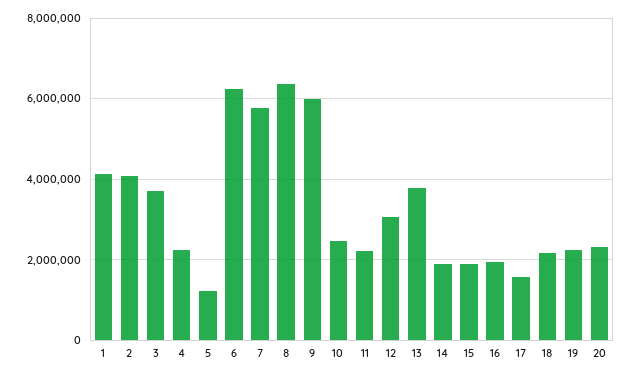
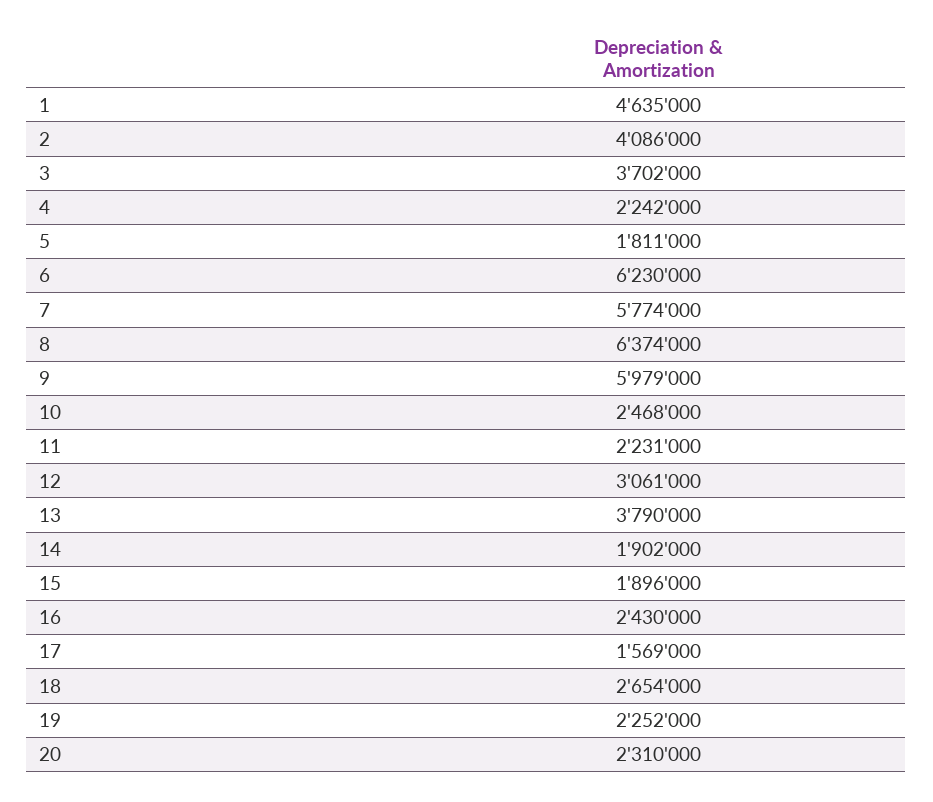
1: 4200000 -> 4635000
5: 1200000 -> 1811000
16: 2000000 -> 2430000
18: 2200000 -> 2654000

